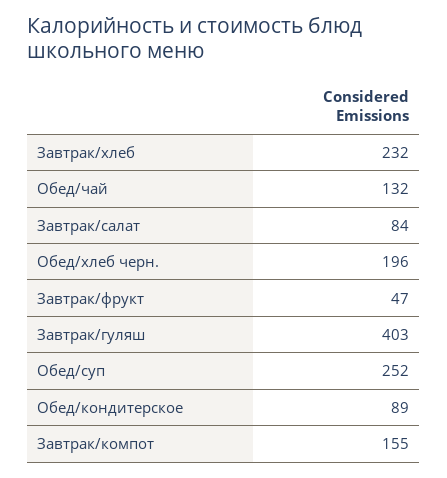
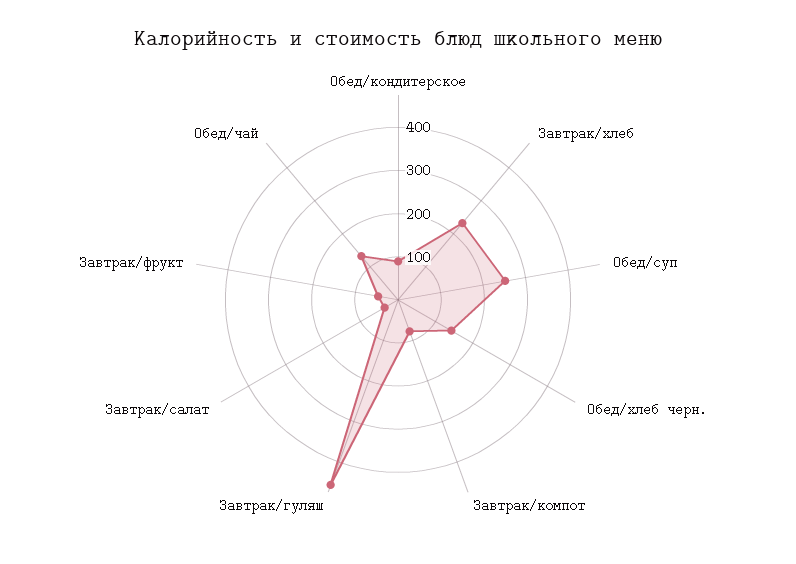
Завтрак/салат: 84 -> 40
Обед/хлеб черн.: 196 -> 140
Завтрак/гуляш: 403 -> 460
Завтрак/компот: 155 -> 80

